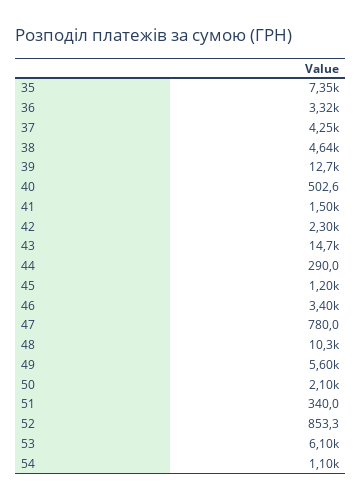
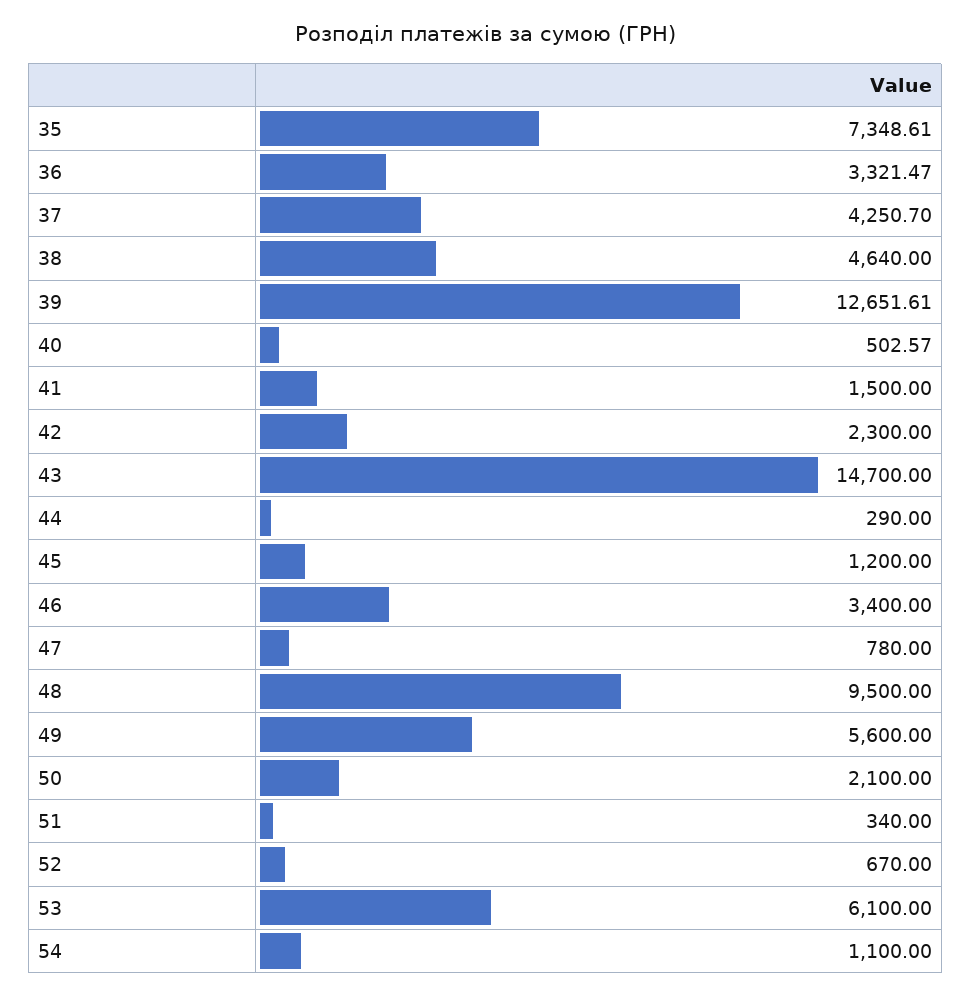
48: 10300 -> 9500
52: 853.3 -> 670

